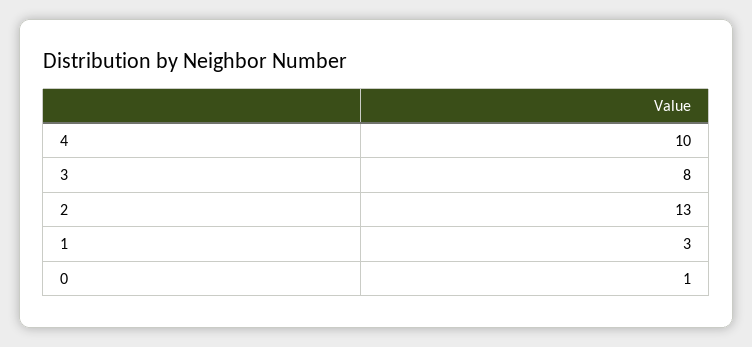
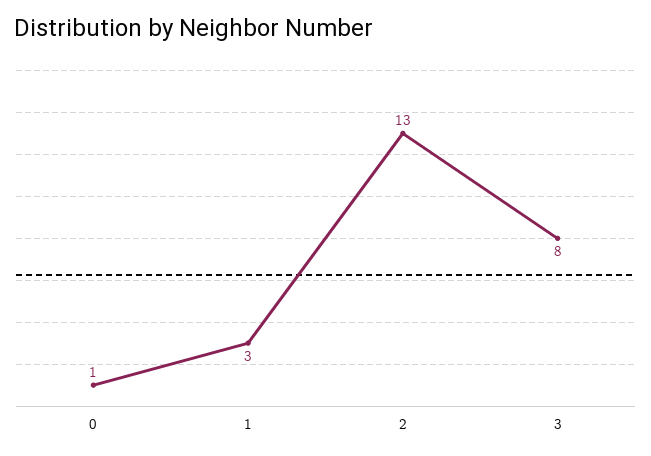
4: 10 -> none

